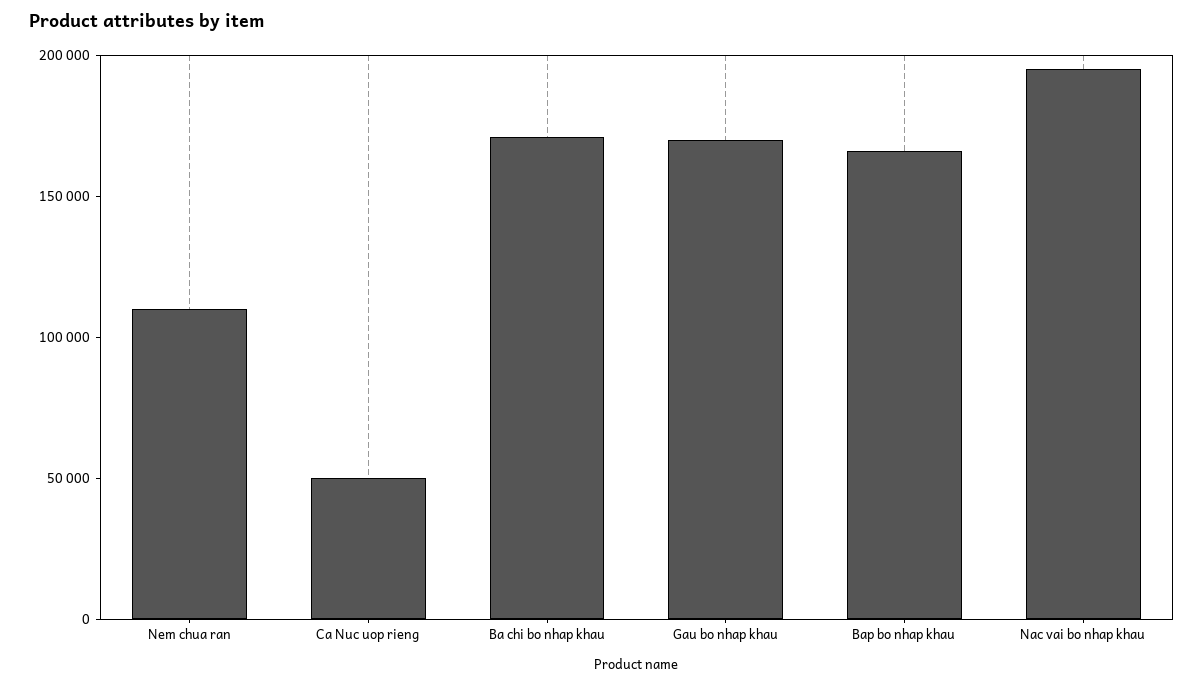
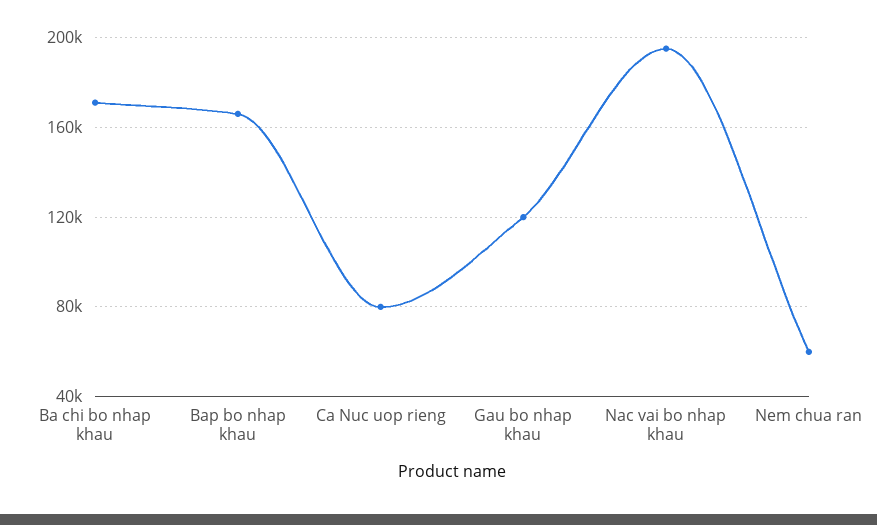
Nem chua ran: 110000 -> 60000
Ca Nuc uop rieng: 50000 -> 80000
Gau bo nhap khau: 170000 -> 120000

